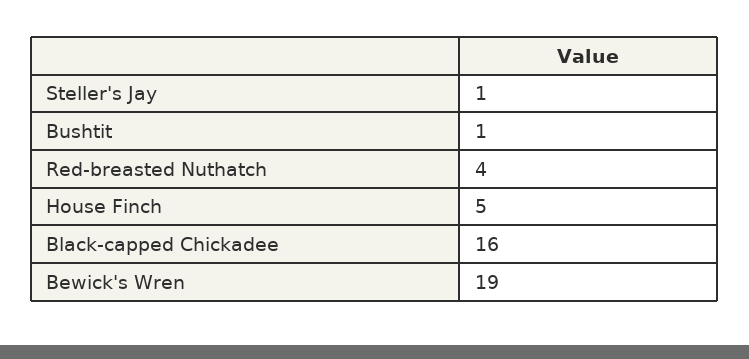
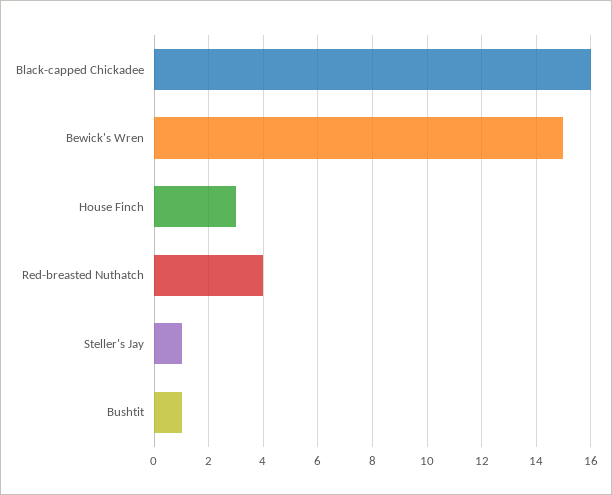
House Finch: 5 -> 3
Bewick's Wren: 19 -> 15

